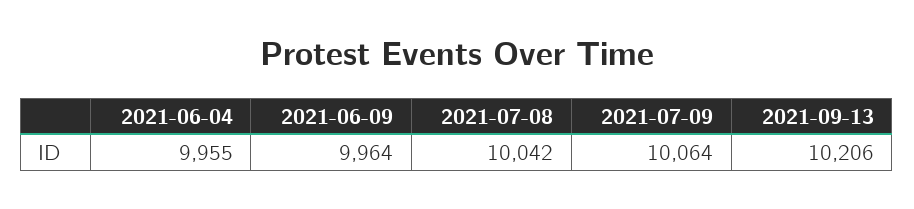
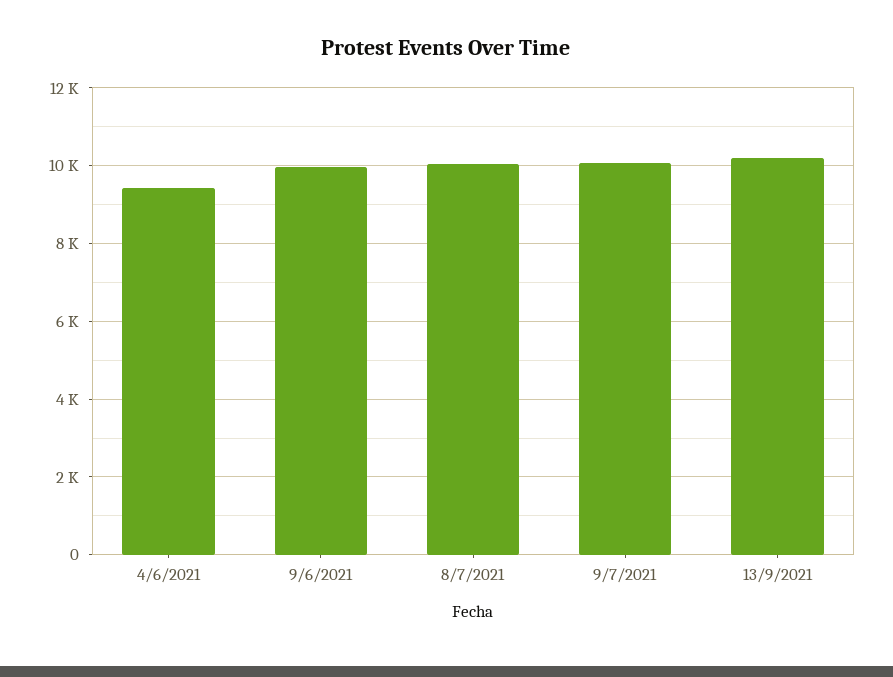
2021-06-04: 9955 -> 9400

